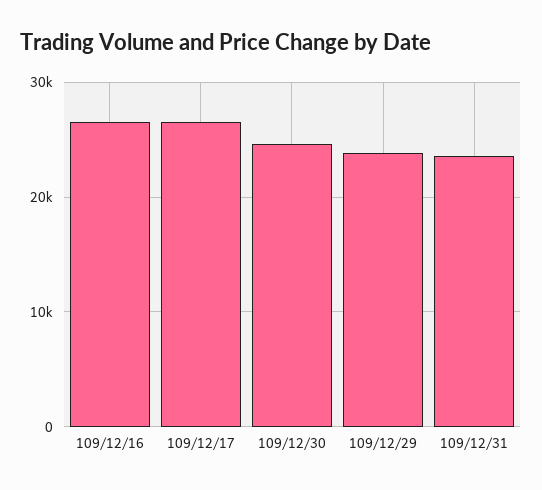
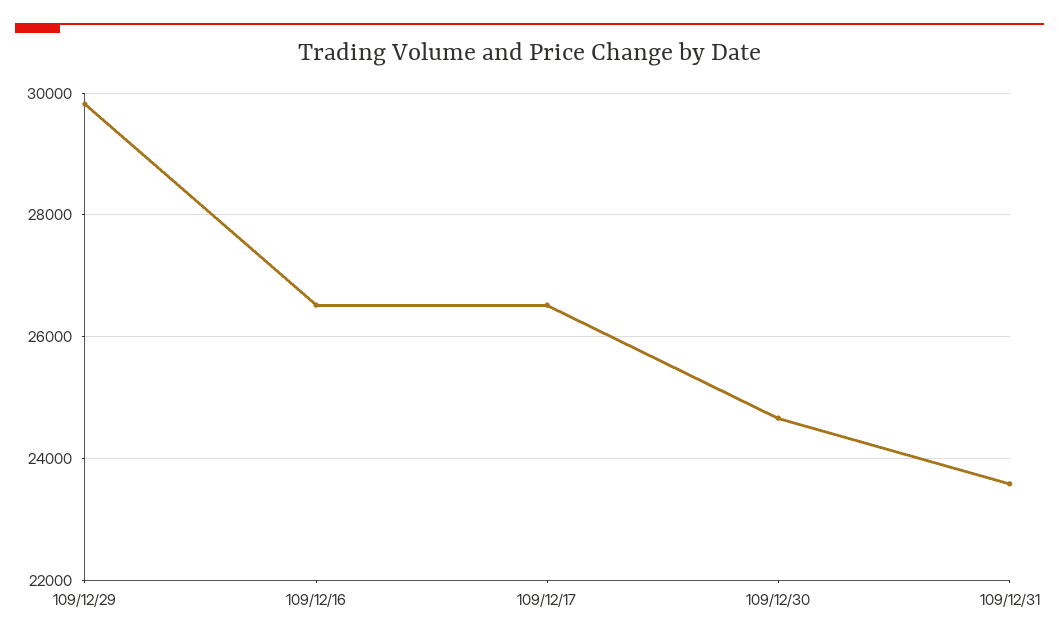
109/12/29: 24000 -> 29800

